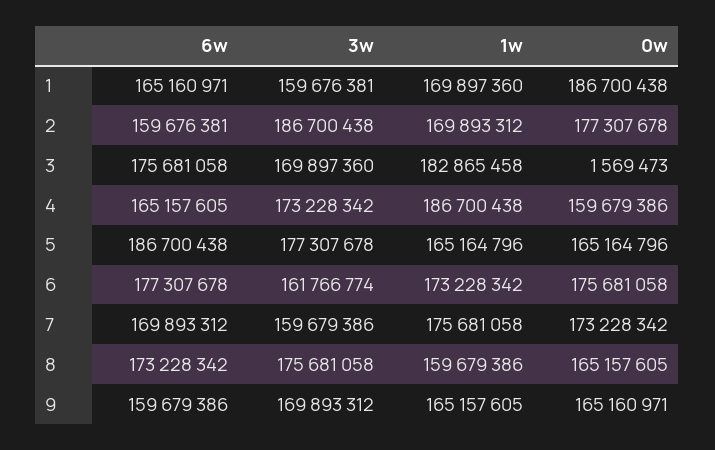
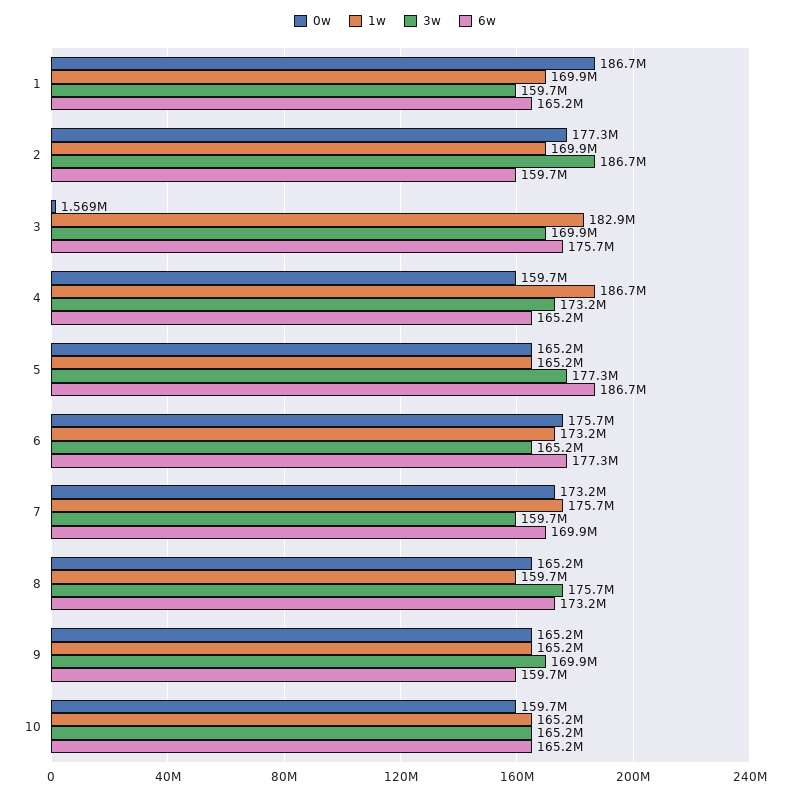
3w, 6: 161766774 -> 165200000
0w, 10: none -> 159700000
1w, 10: none -> 165200000
3w, 10: none -> 165200000
6w, 10: none -> 165200000

